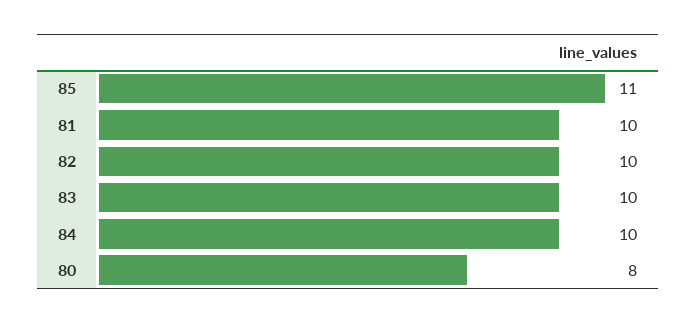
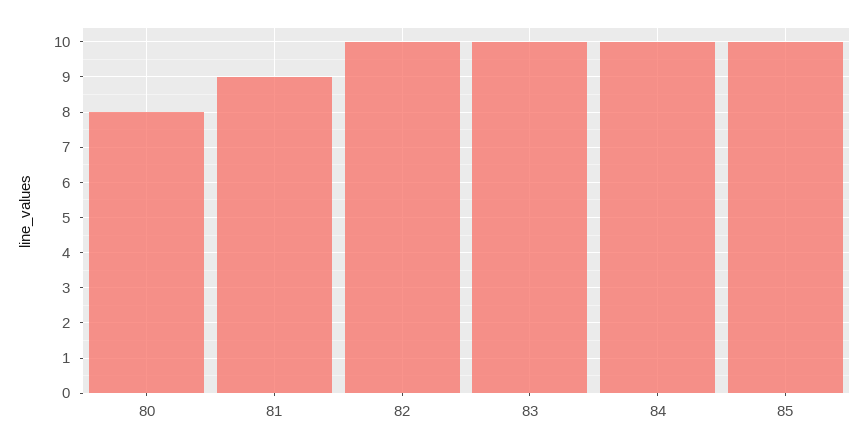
85: 11 -> 10
81: 10 -> 9

